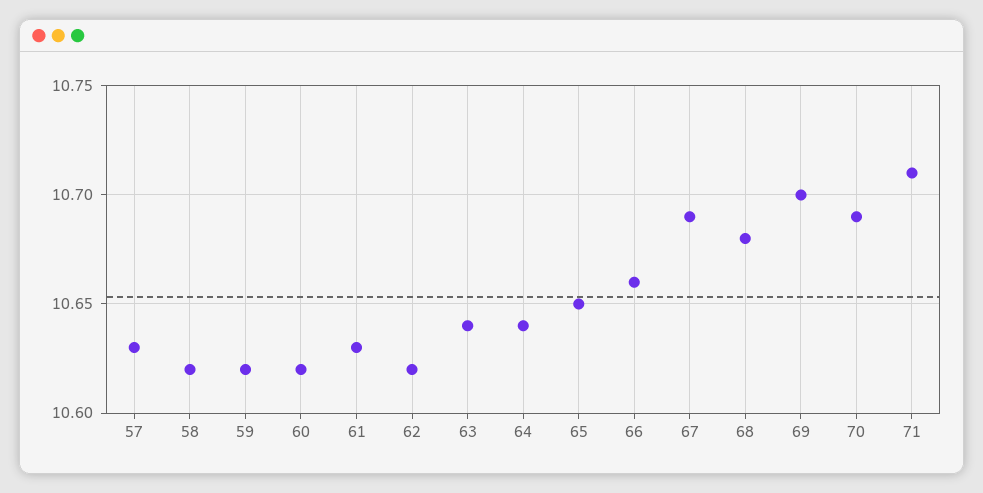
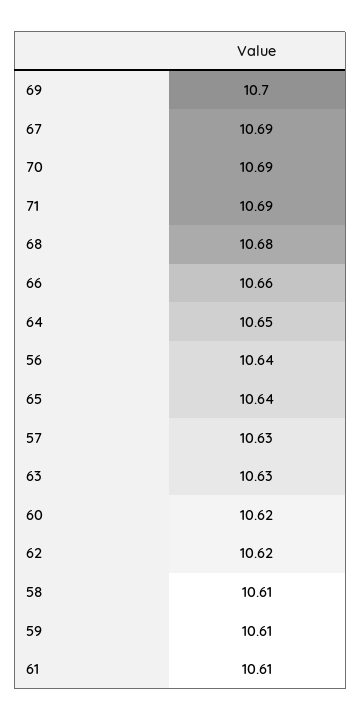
58: 10.62 -> 10.61
59: 10.62 -> 10.61
61: 10.63 -> 10.61
63: 10.64 -> 10.63
64: 10.64 -> 10.65
65: 10.65 -> 10.64
71: 10.71 -> 10.69
56: none -> 10.64

